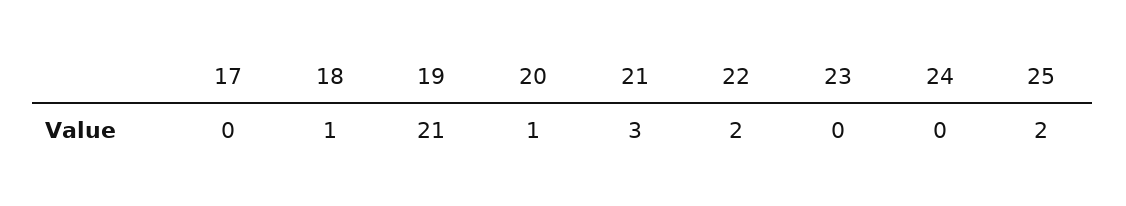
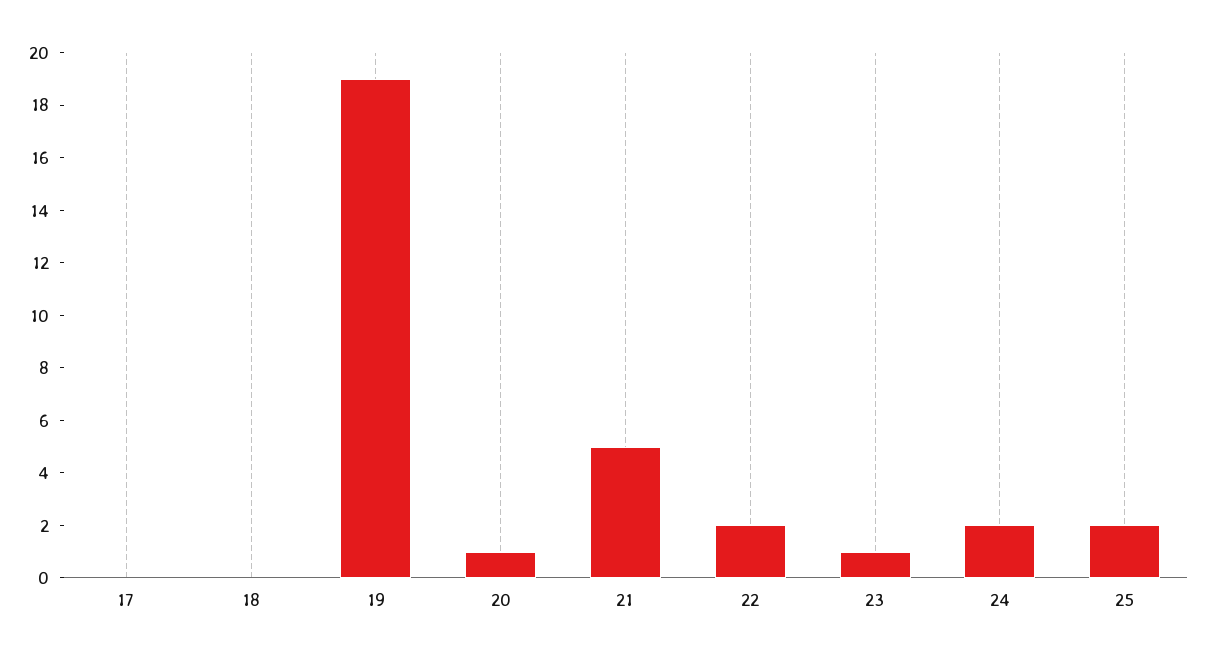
18: 1 -> 0
19: 21 -> 19
21: 3 -> 5
23: 0 -> 1
24: 0 -> 2

